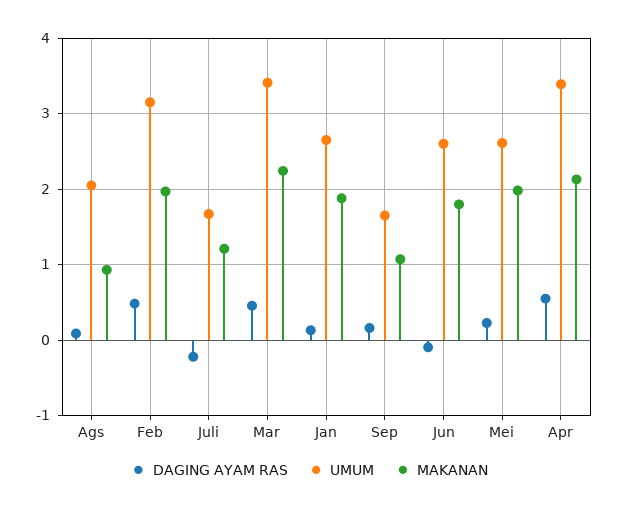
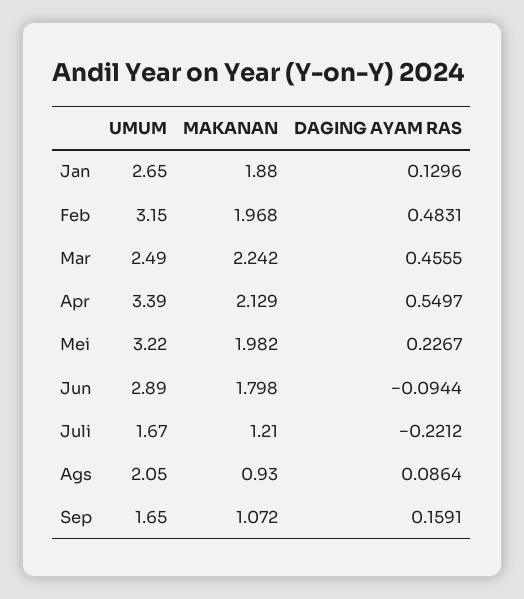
UMUM, Mar: 3.4 -> 2.49
UMUM, Jun: 2.6 -> 2.89
UMUM, Mei: 2.6 -> 3.22

